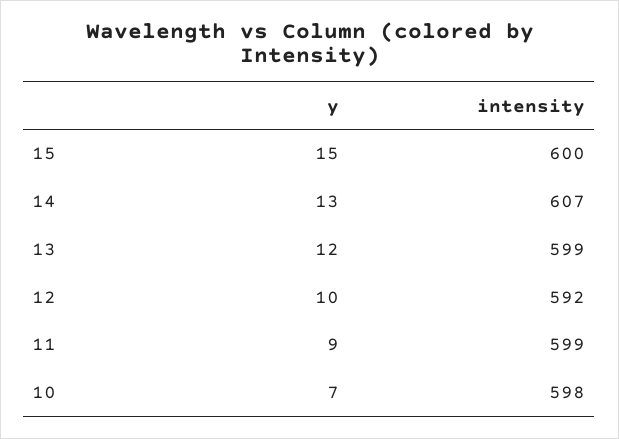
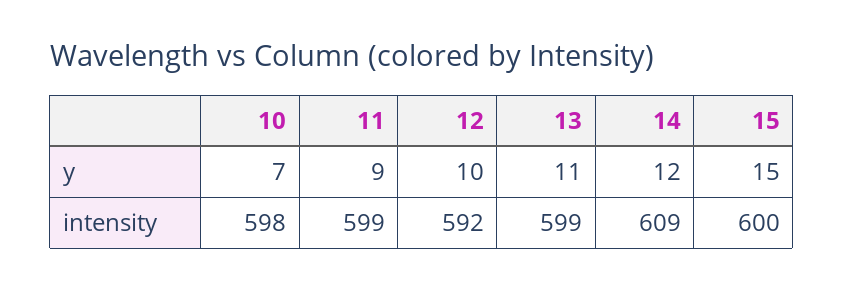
y, 14: 13 -> 12
intensity, 14: 607 -> 609
y, 13: 12 -> 11

